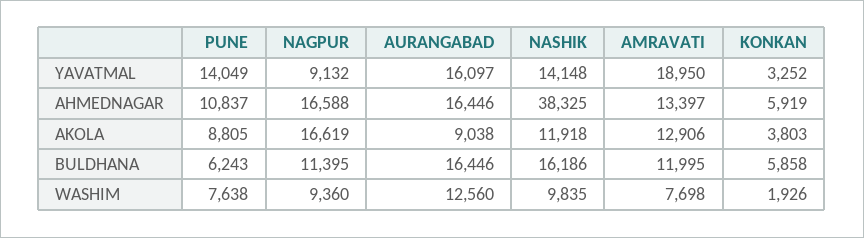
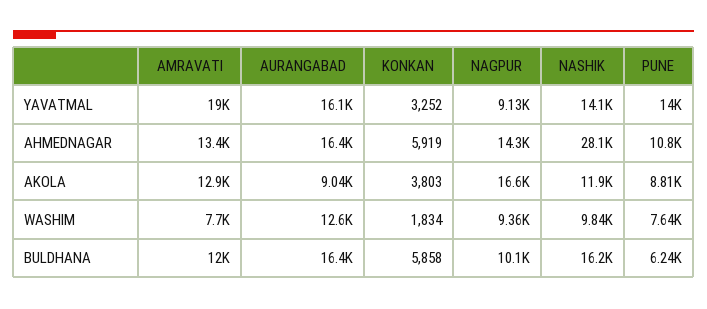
NAGPUR, AHMEDNAGAR: 16588 -> 14300
NASHIK, AHMEDNAGAR: 38325 -> 28100
NAGPUR, BULDHANA: 11395 -> 10100
KONKAN, WASHIM: 1926 -> 1834

